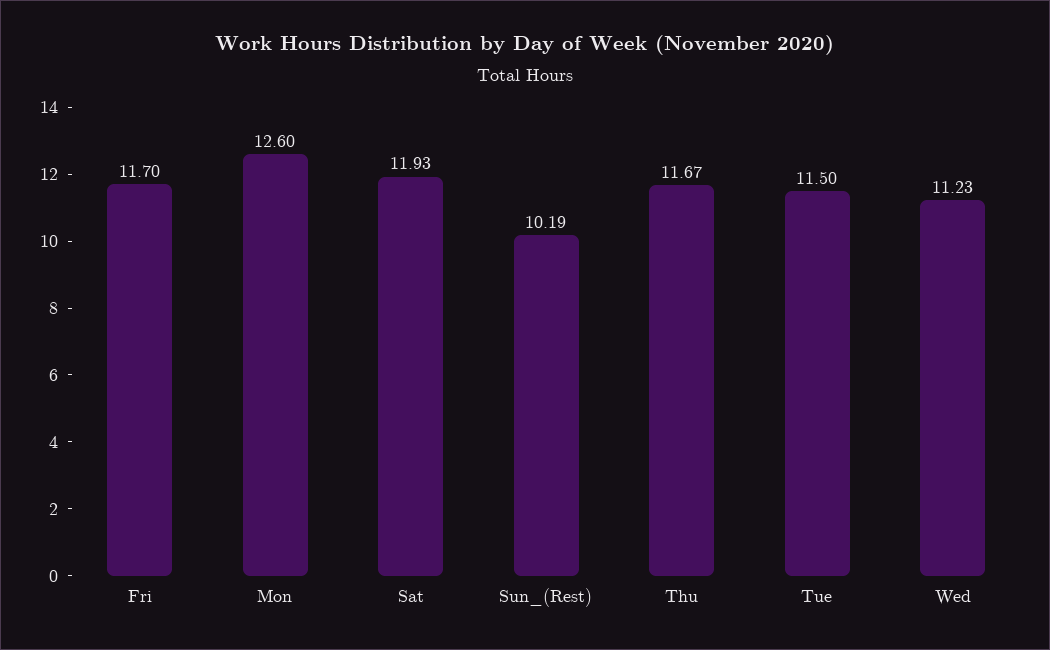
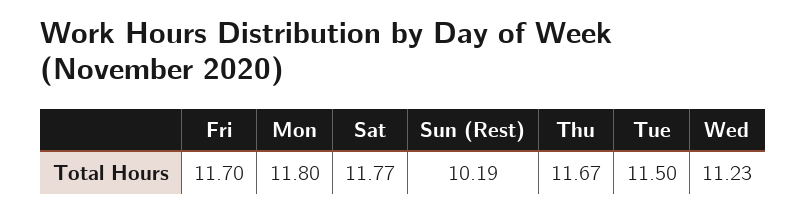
Mon: 12.6 -> 11.8
Sat: 11.93 -> 11.77

